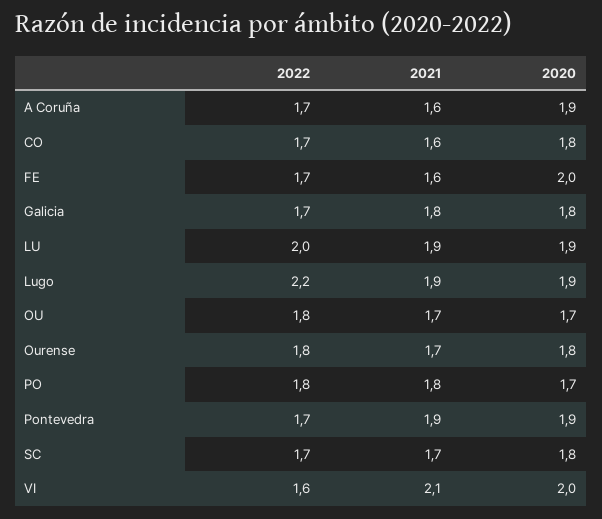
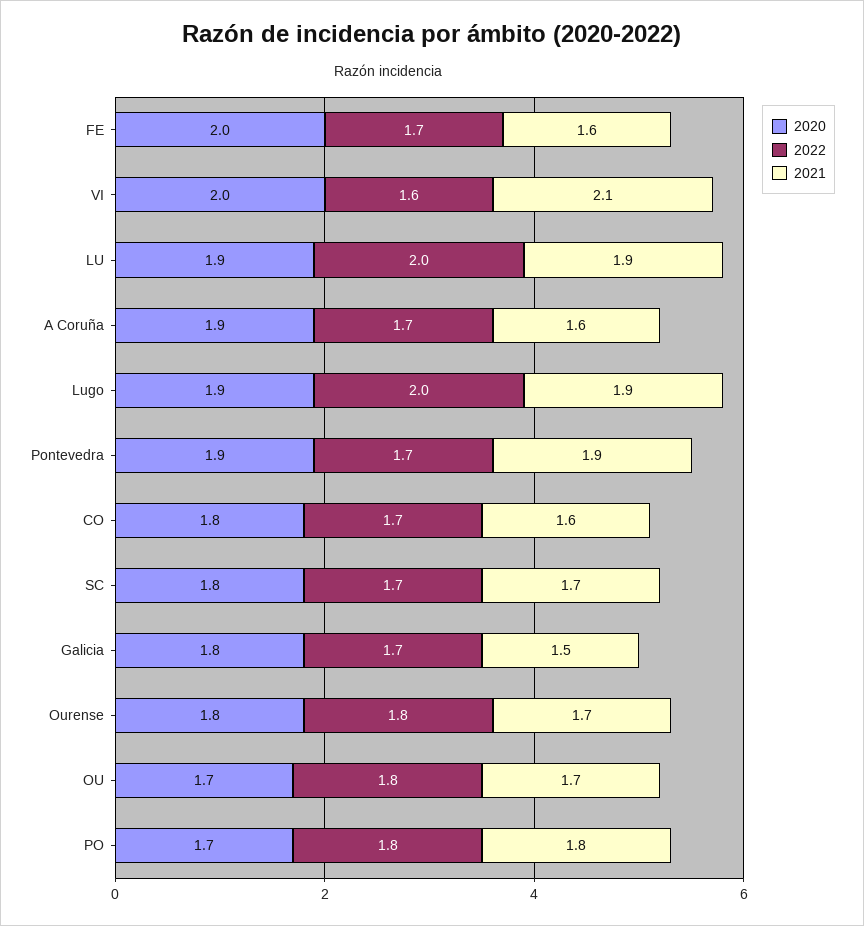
2021, Galicia: 1.8 -> 1.5
2022, Lugo: 2.2 -> 2

